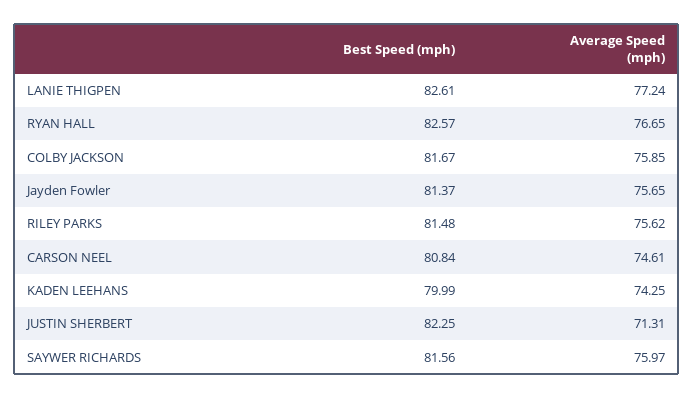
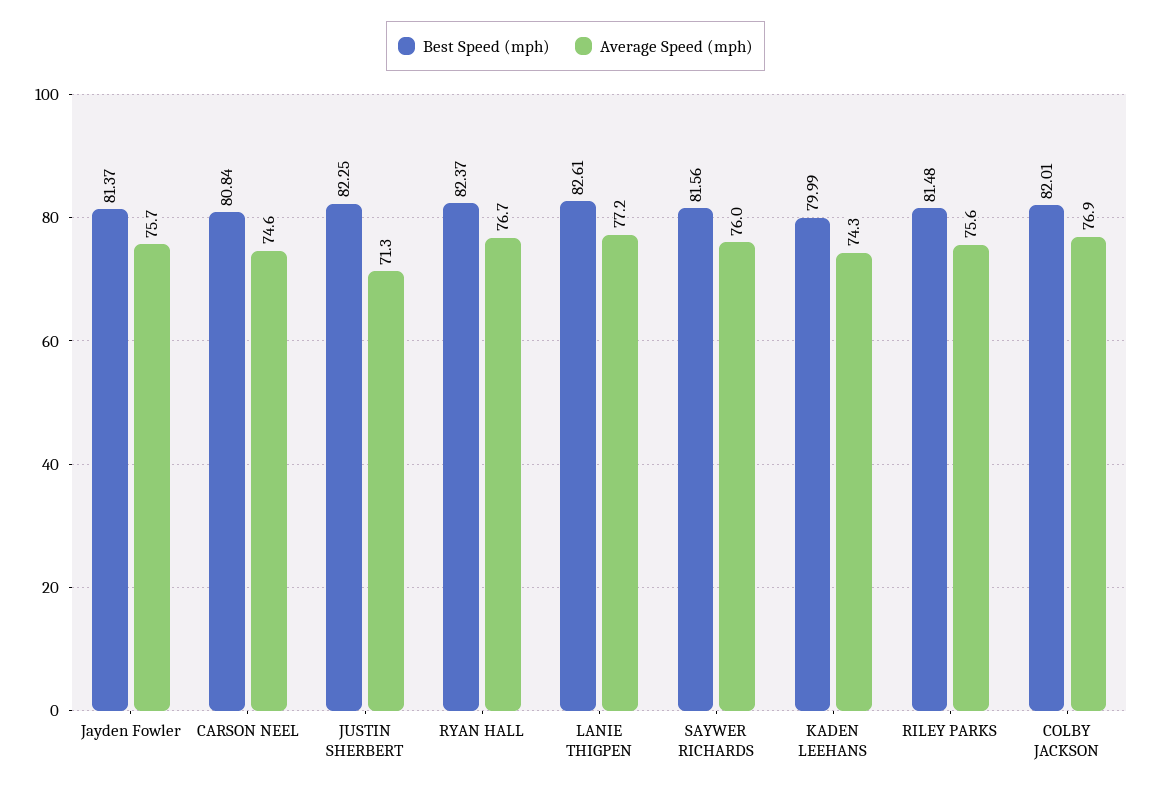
Best Speed (mph), RYAN HALL: 82.57 -> 82.37
Best Speed (mph), COLBY JACKSON: 81.67 -> 82.01
Average Speed (mph), COLBY JACKSON: 75.85 -> 76.9

